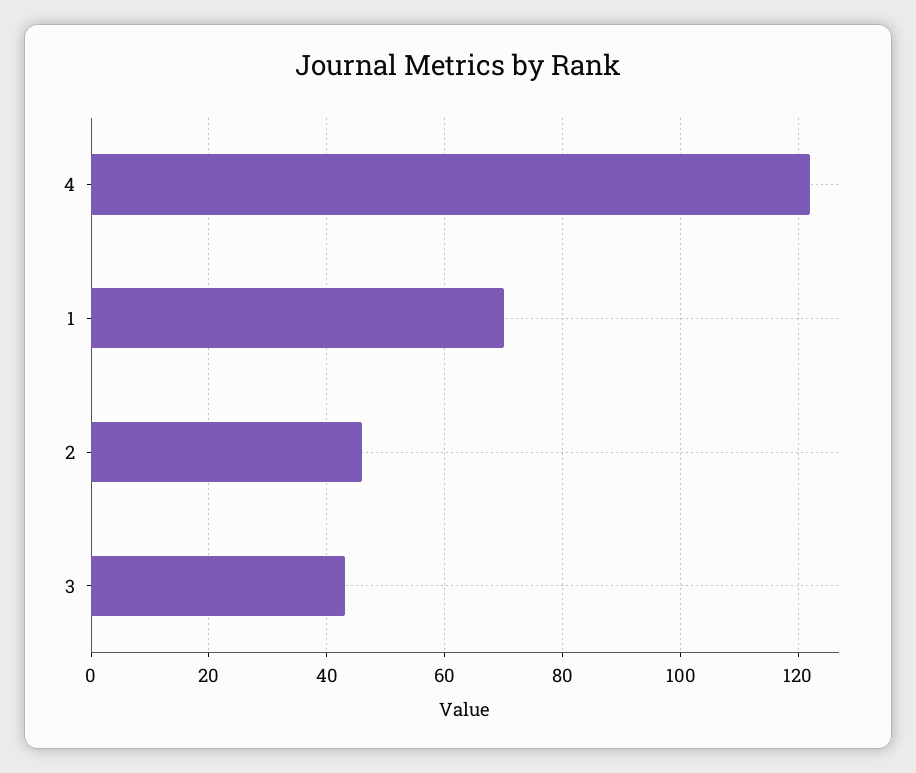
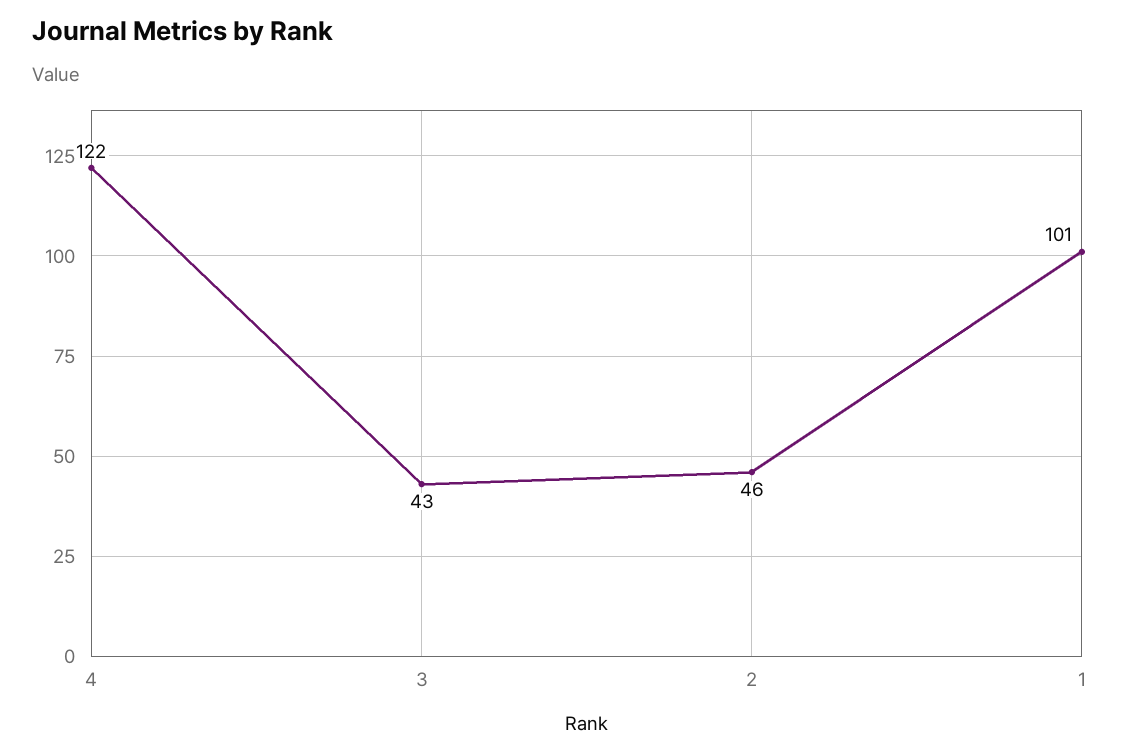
1: 70 -> 101

